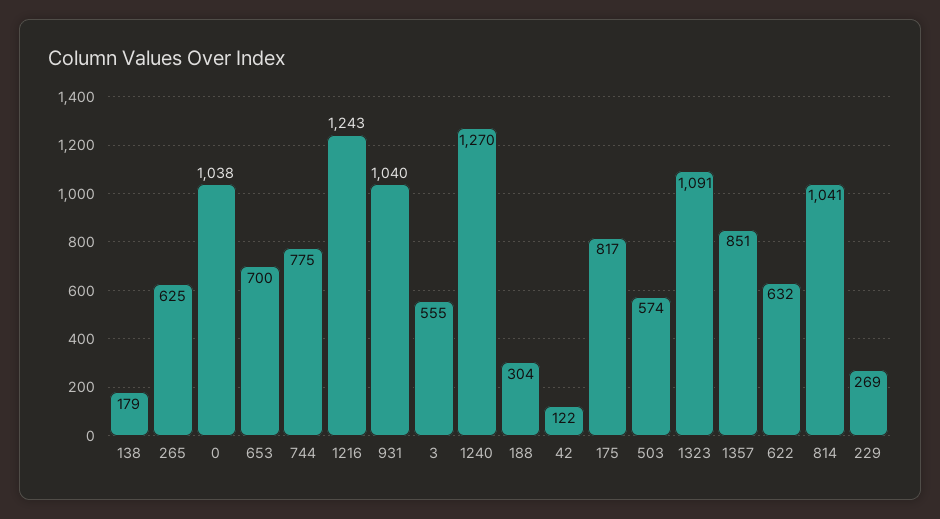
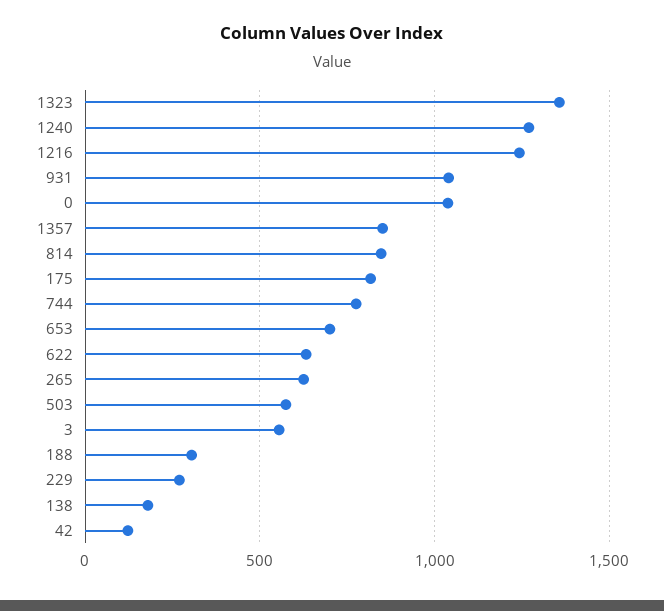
1323: 1091 -> 1350
814: 1041 -> 850

